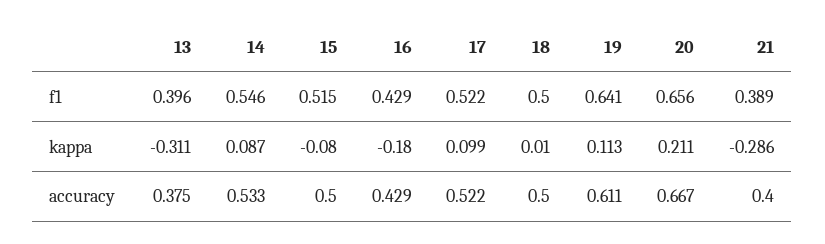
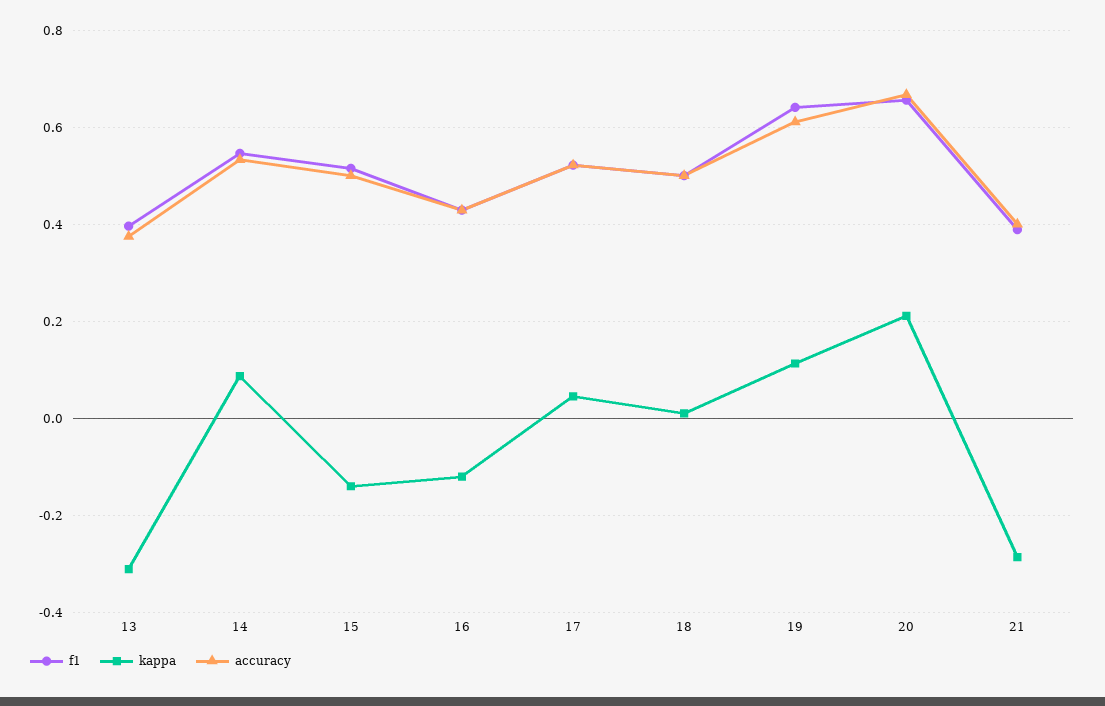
kappa, 15: -0.08 -> -0.14
kappa, 16: -0.18 -> -0.12
kappa, 17: 0.099 -> 0.04

